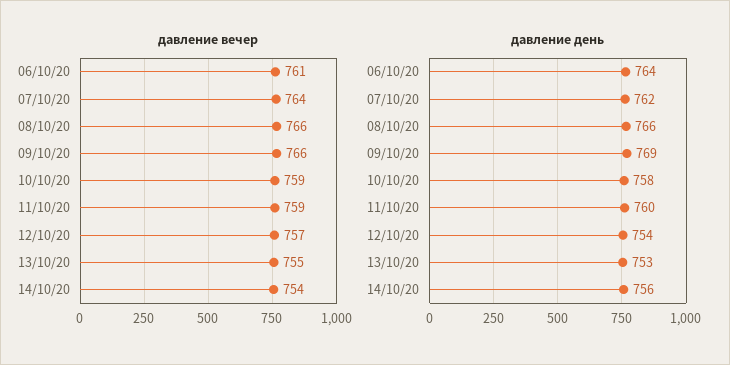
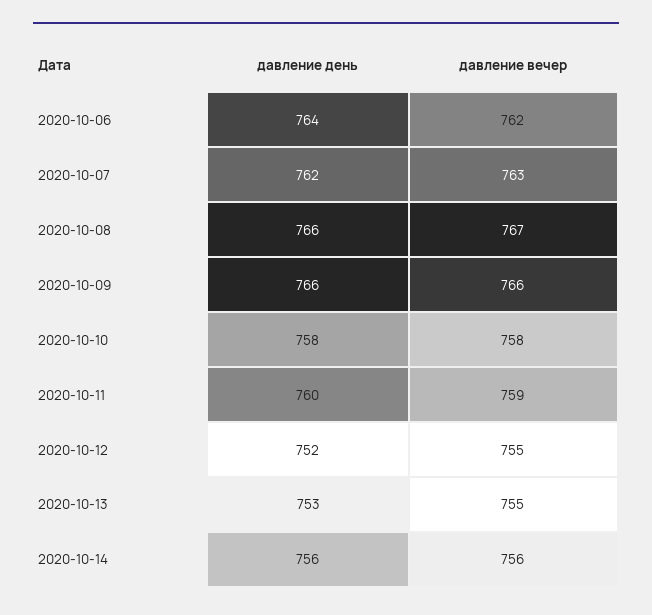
давление вечер, 06/10/20: 761 -> 762
давление вечер, 07/10/20: 764 -> 763
давление вечер, 08/10/20: 766 -> 767
давление вечер, 10/10/20: 759 -> 758
давление вечер, 12/10/20: 757 -> 755
давление вечер, 14/10/20: 754 -> 756
давление день, 09/10/20: 769 -> 766
давление день, 12/10/20: 754 -> 752

